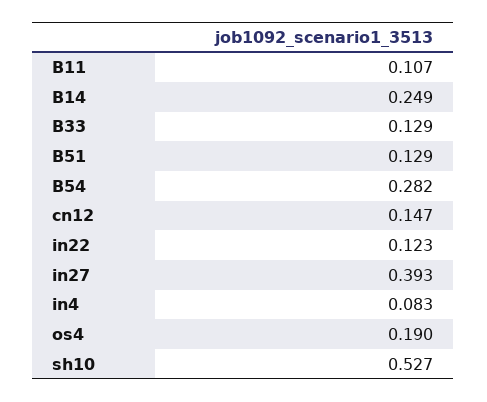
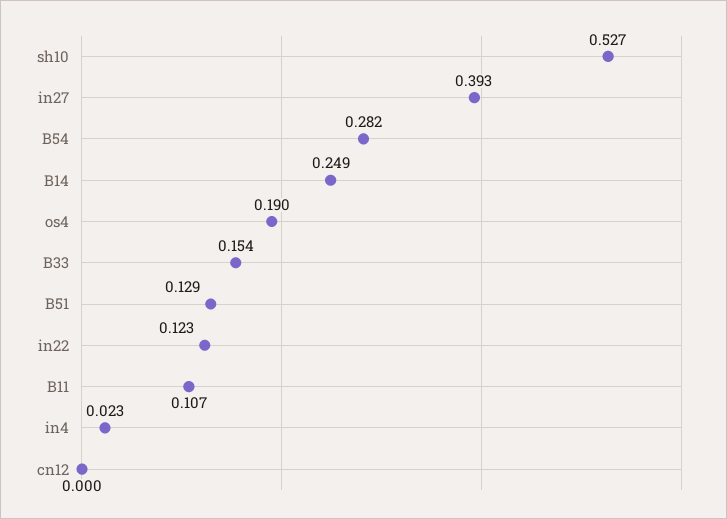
B33: 0.129 -> 0.154
cn12: 0.147 -> 0
in4: 0.083 -> 0.023

